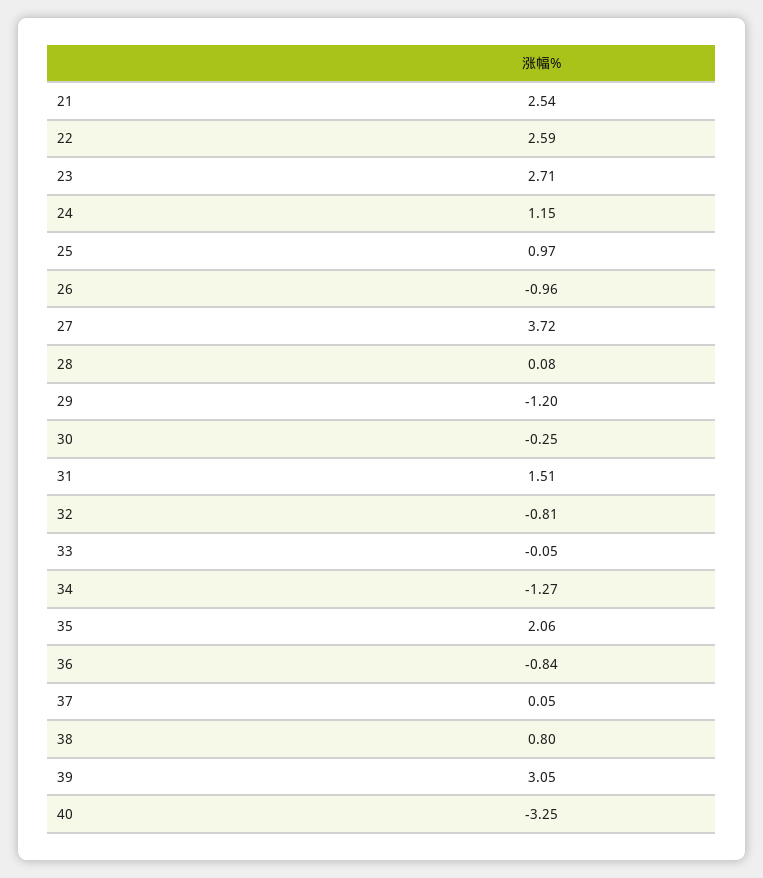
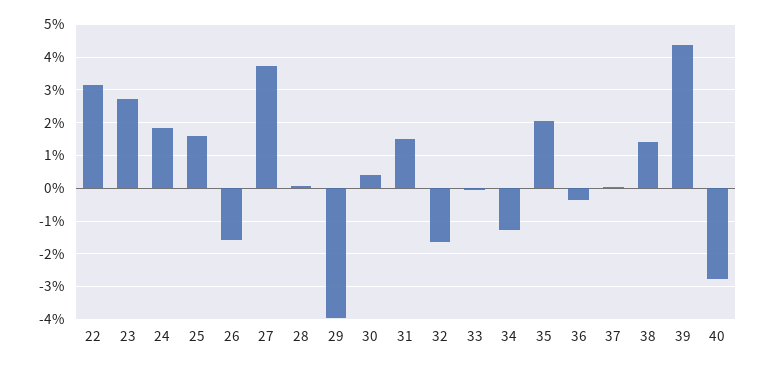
21: 2.54 -> none
22: 2.59 -> 3.2
24: 1.15 -> 1.8
25: 0.97 -> 1.6
26: -0.96 -> -1.6
29: -1.2 -> -4
30: -0.25 -> 0.4
32: -0.81 -> -1.6
36: -0.84 -> -0.4
38: 0.8 -> 1.4
39: 3.05 -> 4.4
40: -3.25 -> -2.8

